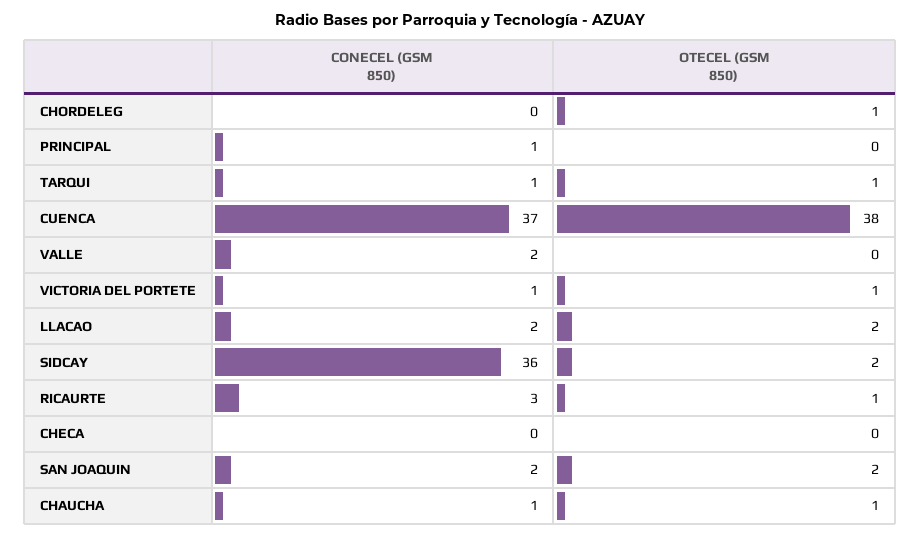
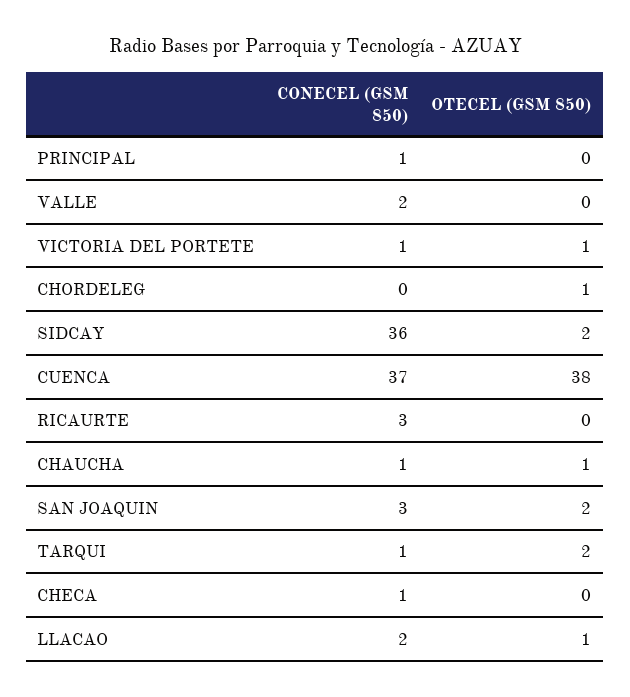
OTECEL (GSM 850), TARQUI: 1 -> 2
OTECEL (GSM 850), LLACAO: 2 -> 1
OTECEL (GSM 850), RICAURTE: 1 -> 0
CONECEL (GSM 850), CHECA: 0 -> 1
CONECEL (GSM 850), SAN JOAQUIN: 2 -> 3

